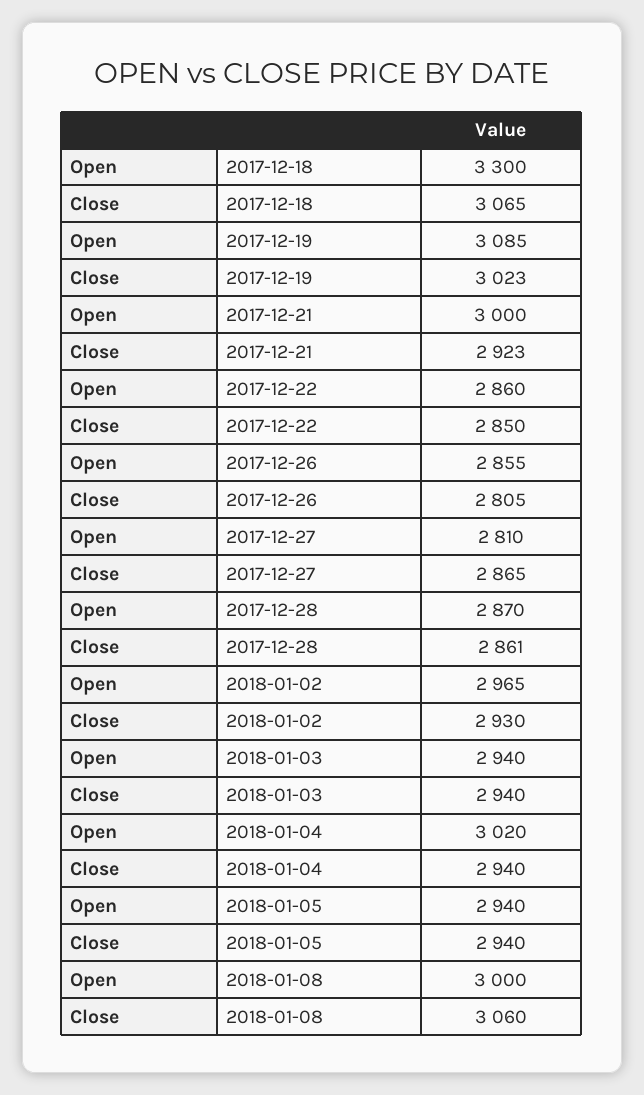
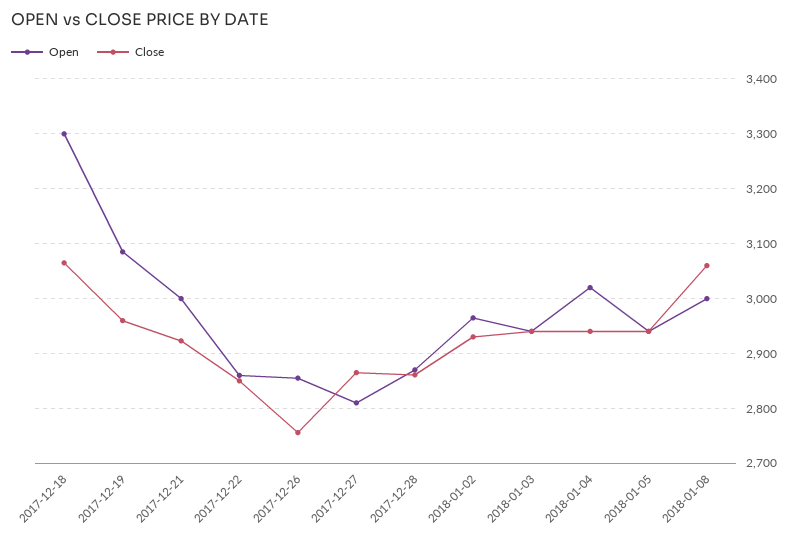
Close, 2017-12-19: 3023 -> 2960
Close, 2017-12-26: 2805 -> 2760

